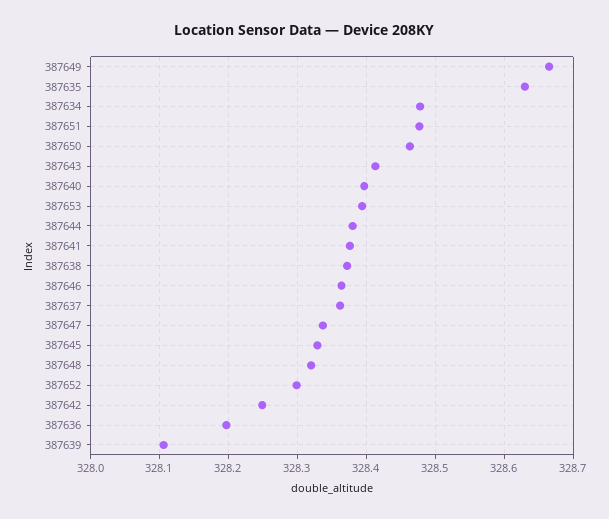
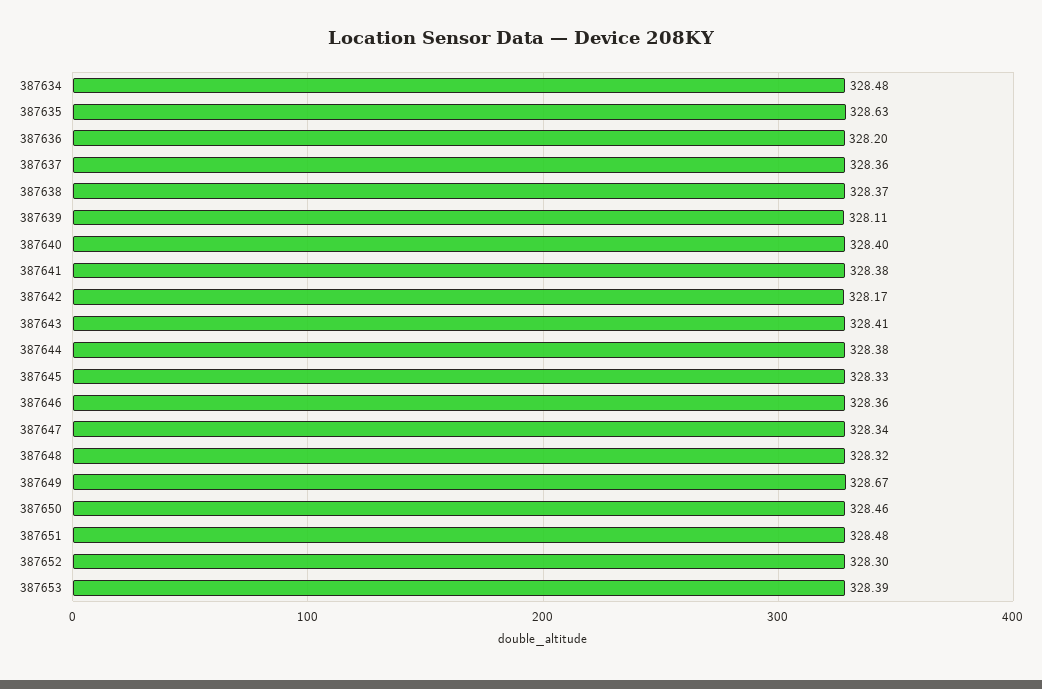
387642: 328.25 -> 328.17

